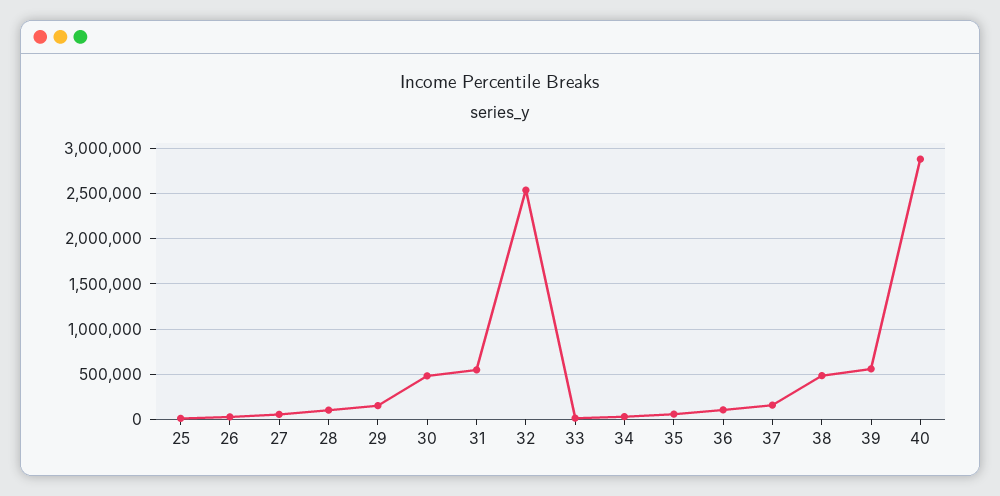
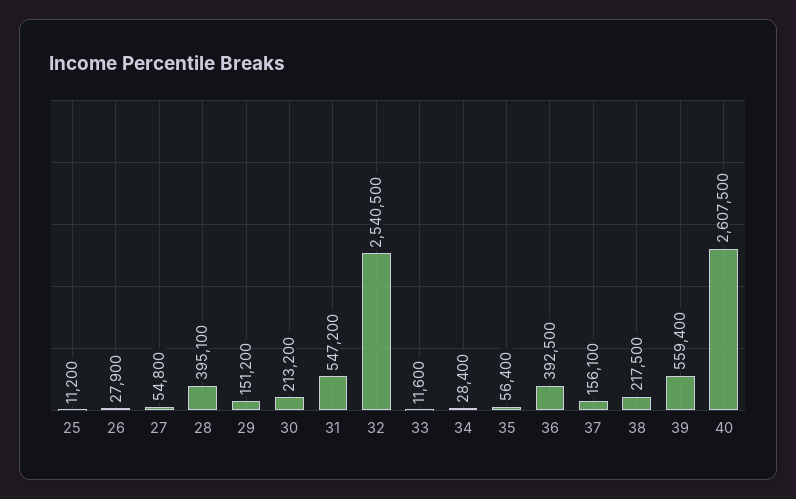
28: 100000 -> 395100
30: 500000 -> 213200
36: 100000 -> 392500
38: 500000 -> 217500
40: 2900000 -> 2607500

